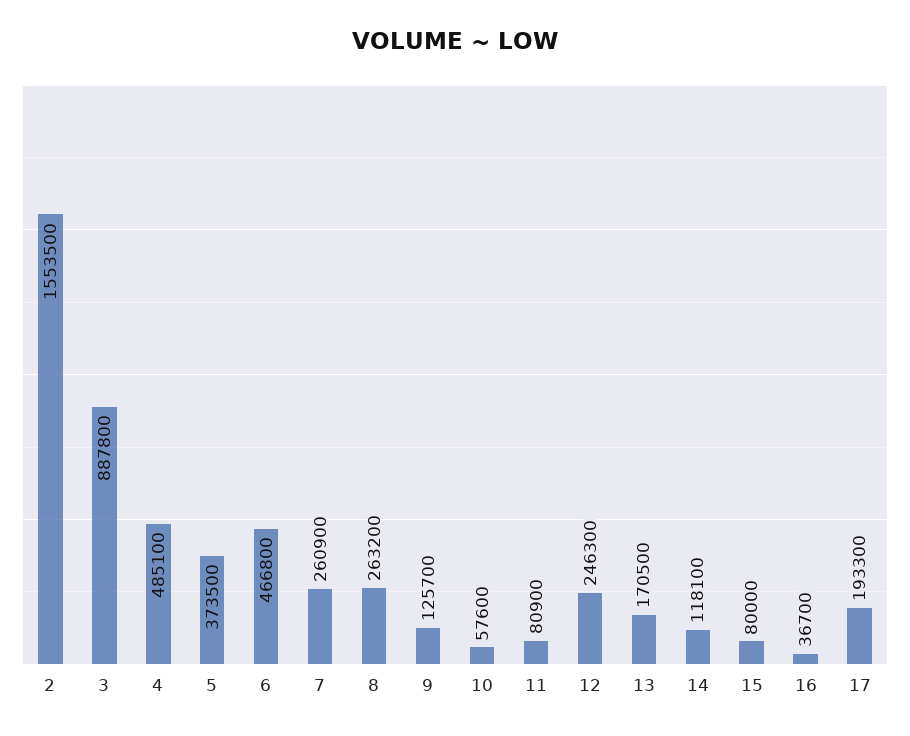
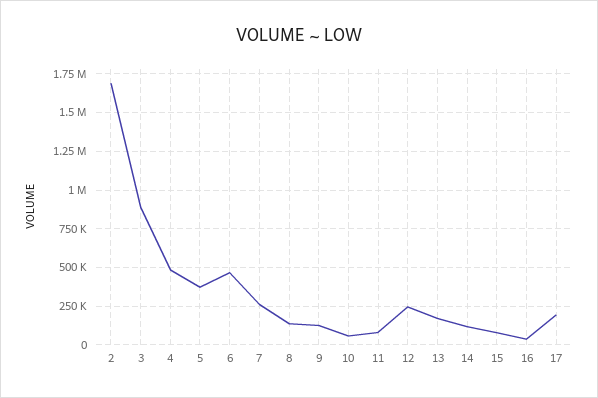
2: 1553500 -> 1700000
8: 263200 -> 150000

